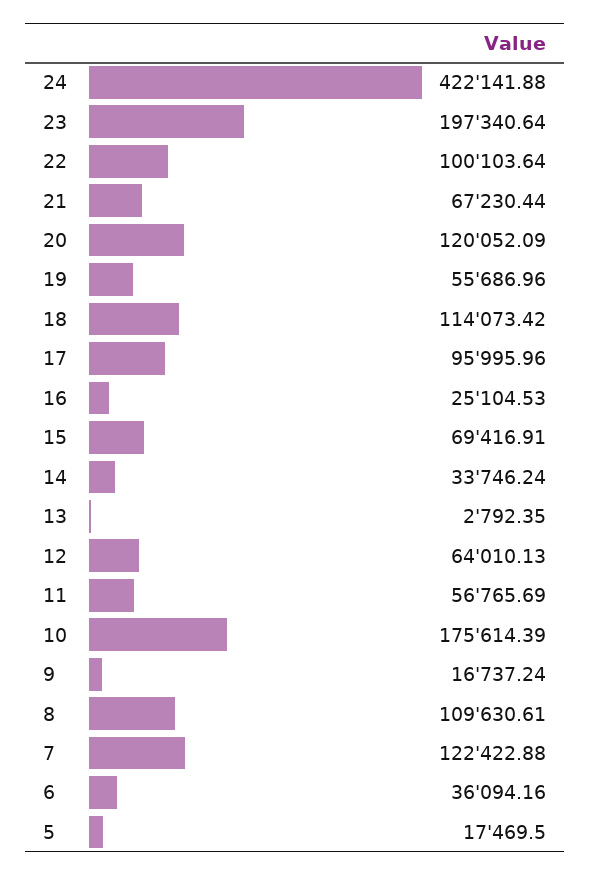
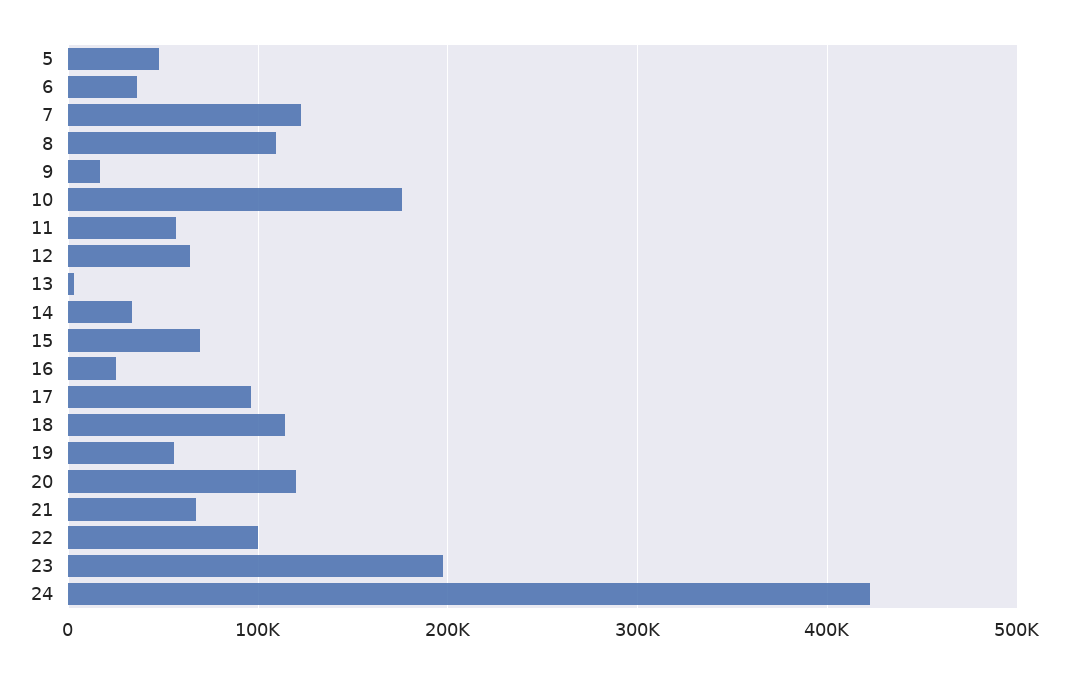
5: 17469.5 -> 50000

